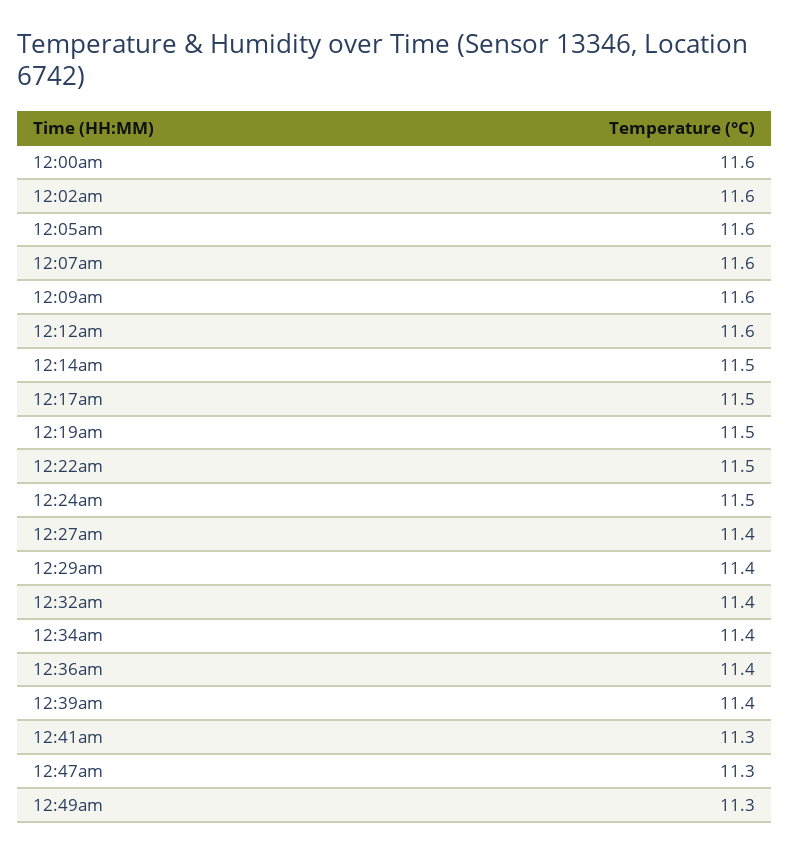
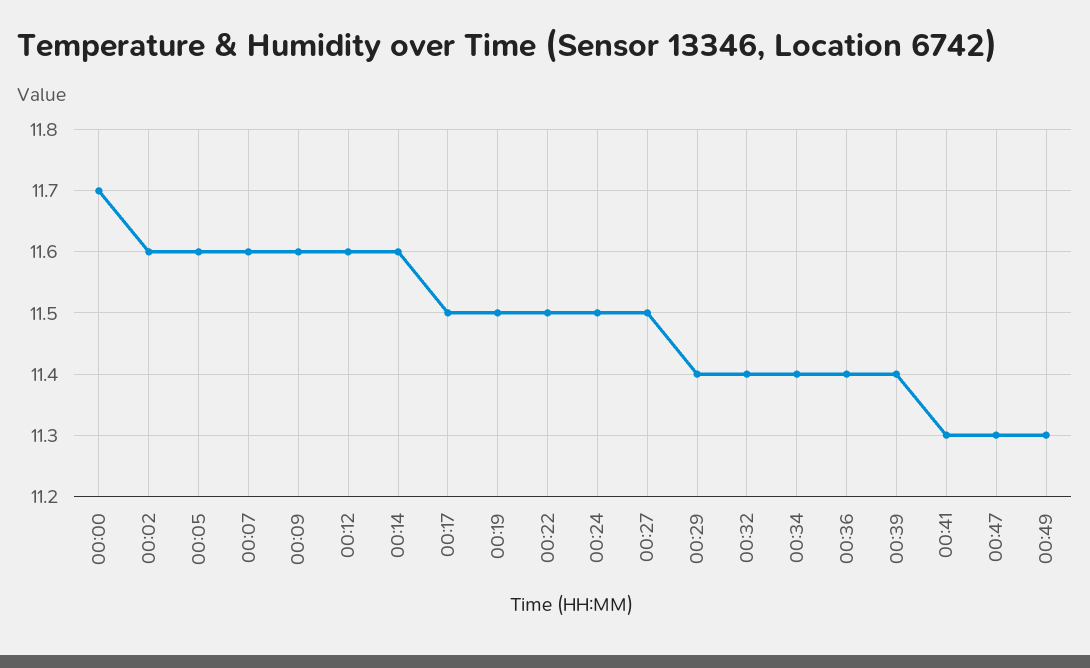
12:00am: 11.6 -> 11.7
12:14am: 11.5 -> 11.6
12:27am: 11.4 -> 11.5

